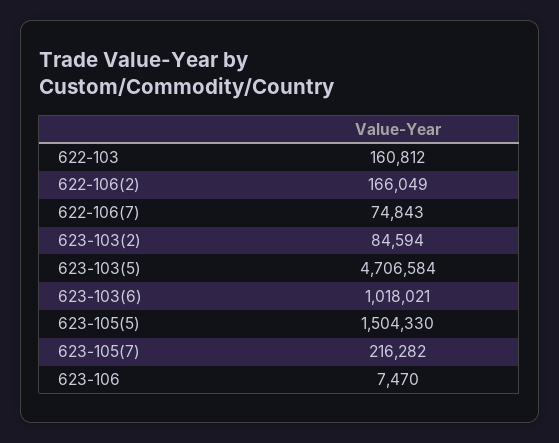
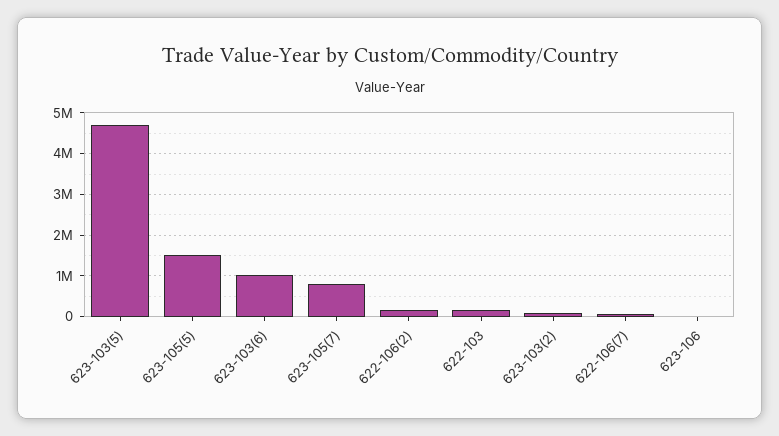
623-105(7): 216282 -> 800000

